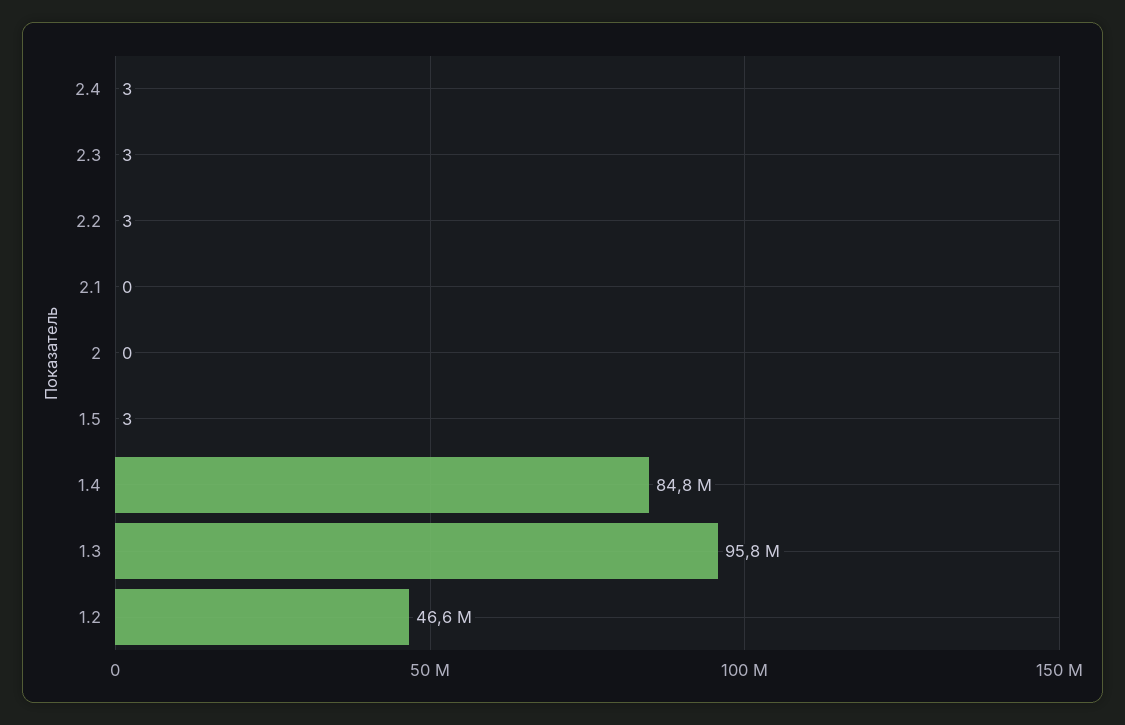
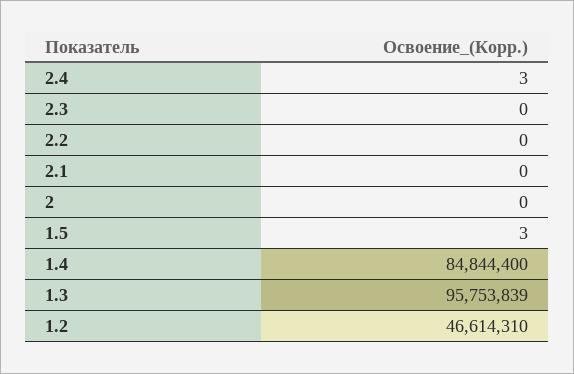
2.3: 3 -> 0
2.2: 3 -> 0

